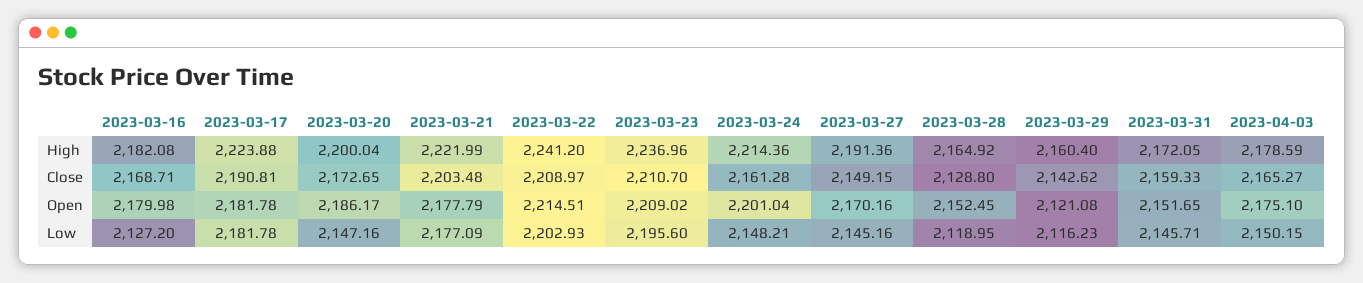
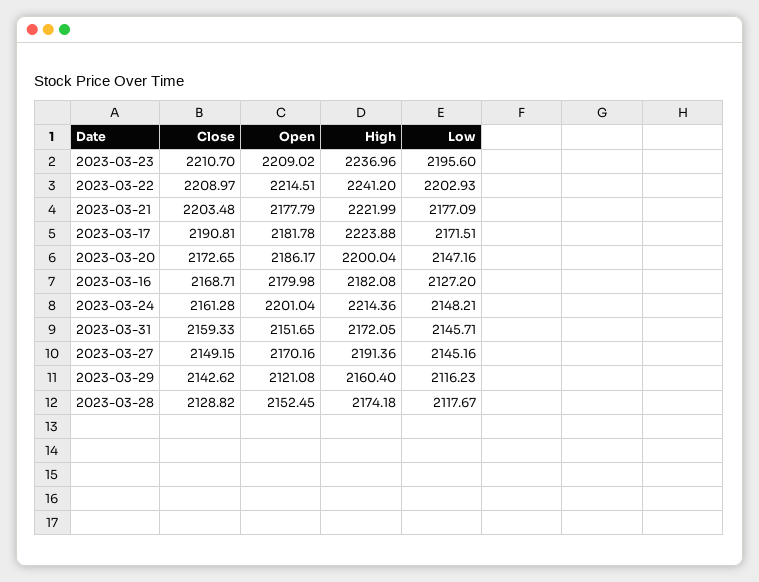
2023-03-28, High: 2164.92 -> 2174.18
2023-04-03, High: 2178.59 -> none
2023-03-28, Close: 2128.8 -> 2128.82
2023-04-03, Close: 2165.27 -> none
2023-04-03, Open: 2175.1 -> none
2023-03-17, Low: 2181.78 -> 2171.51
2023-03-28, Low: 2118.95 -> 2117.67
2023-04-03, Low: 2150.15 -> none

